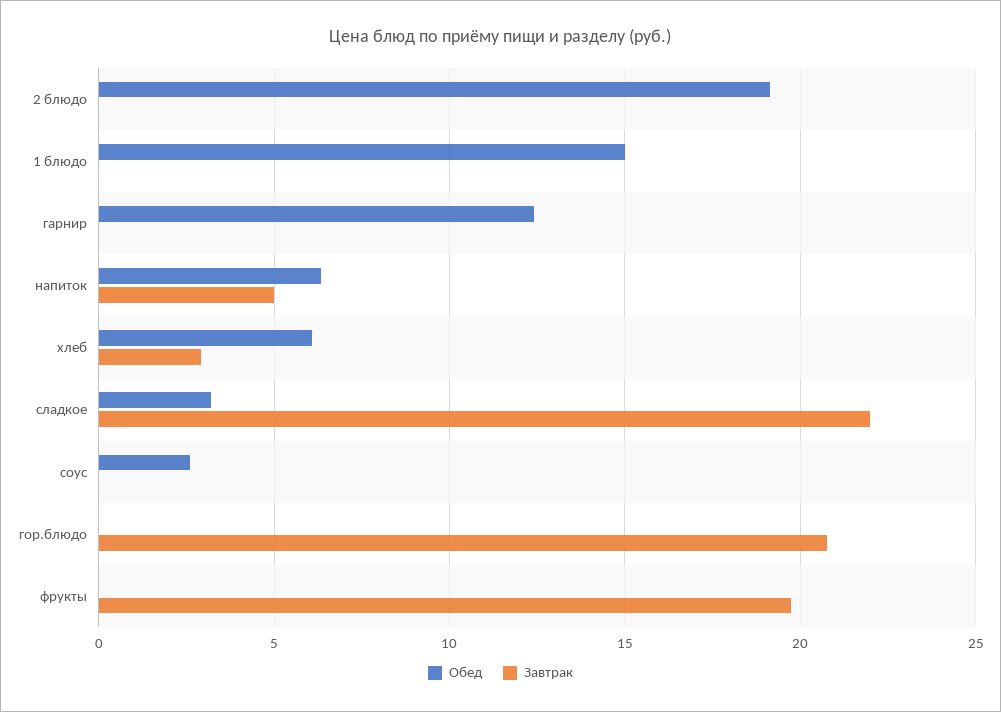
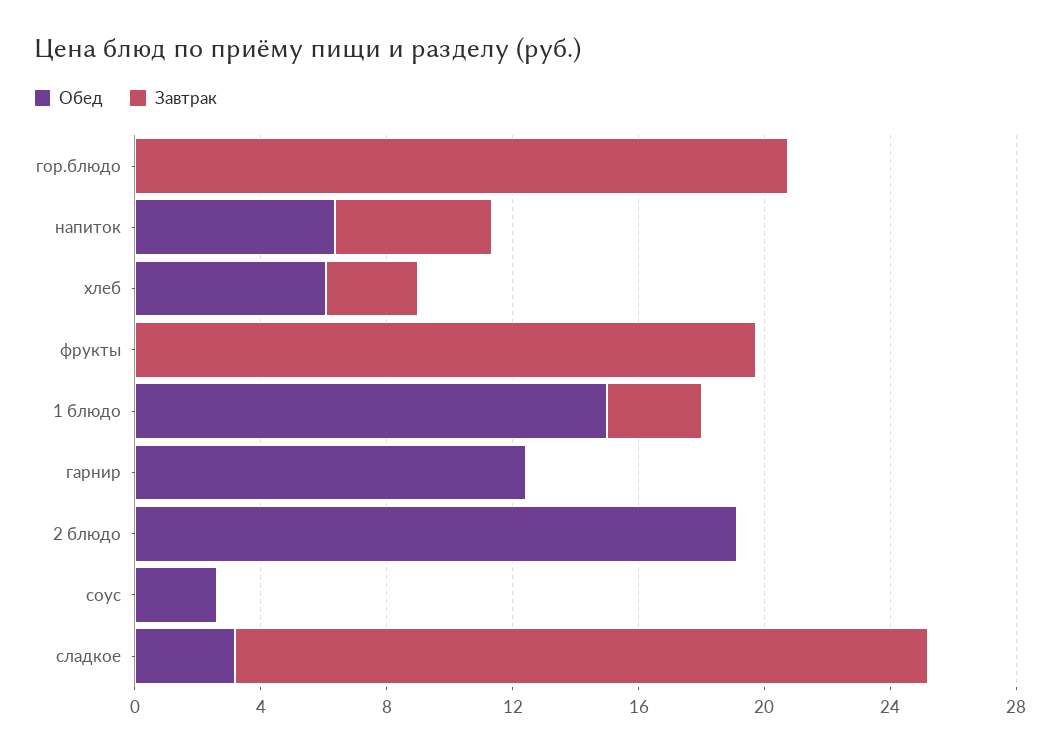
Завтрак, 1 блюдо: 0 -> 3

